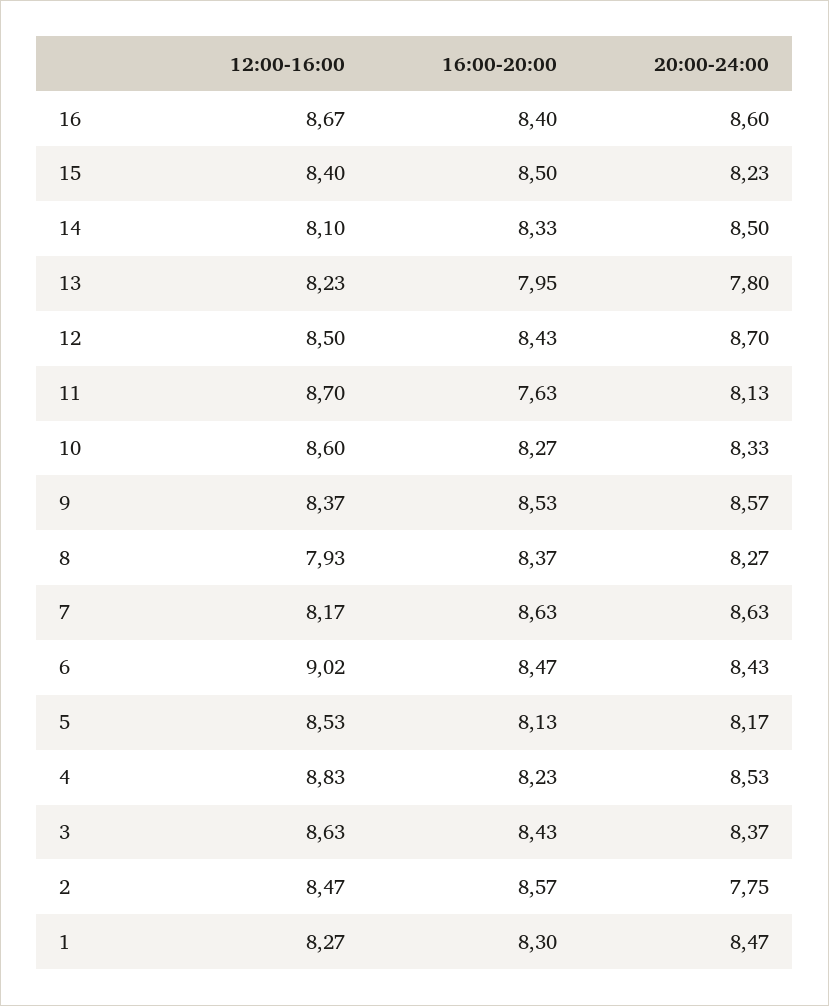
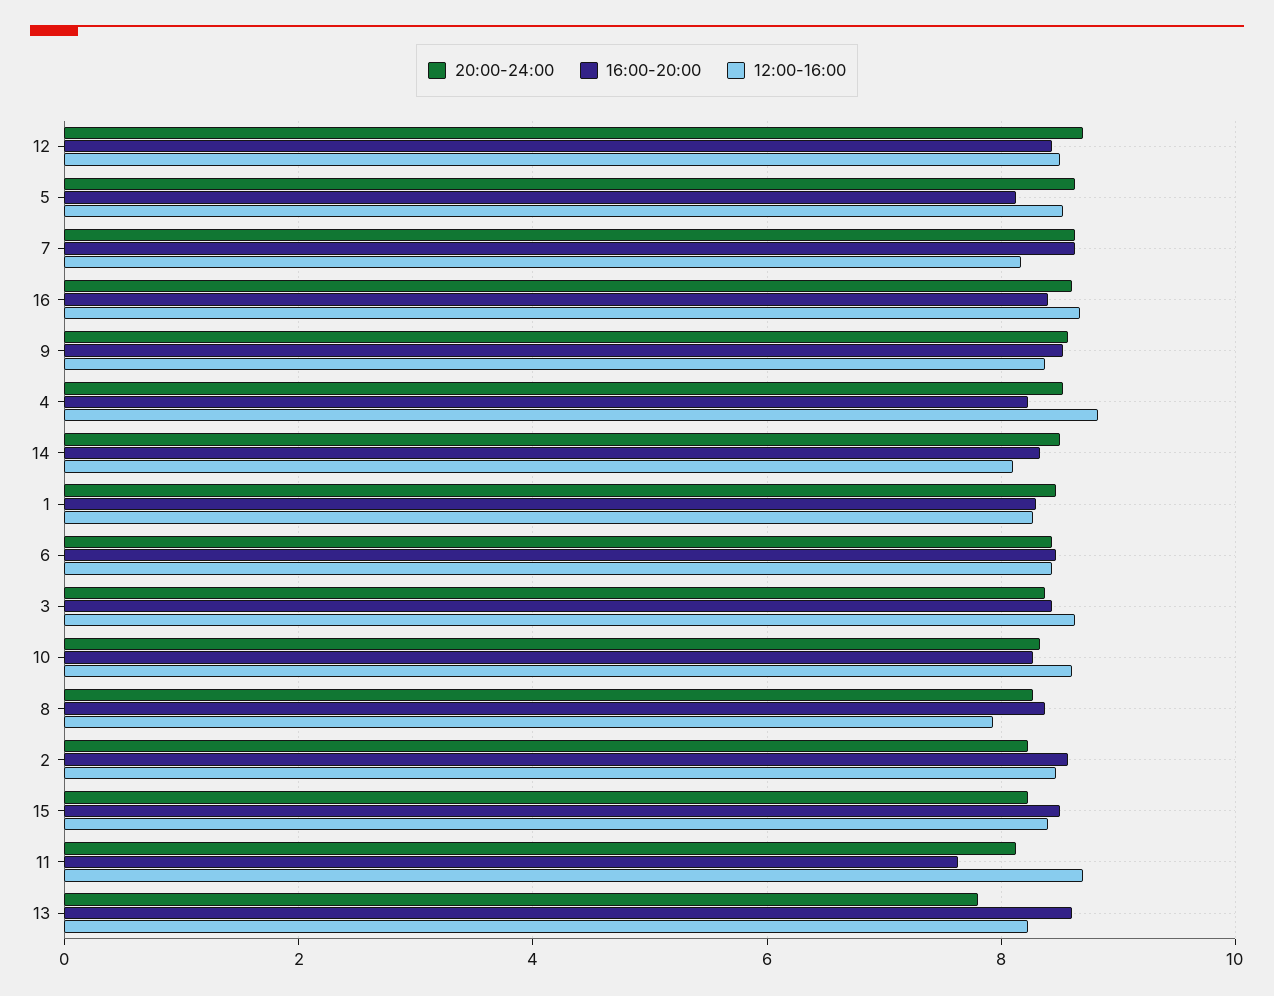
16:00-20:00, 13: 7.95 -> 8.6
12:00-16:00, 6: 9.02 -> 8.4
20:00-24:00, 5: 8.17 -> 8.6
20:00-24:00, 2: 7.75 -> 8.2

